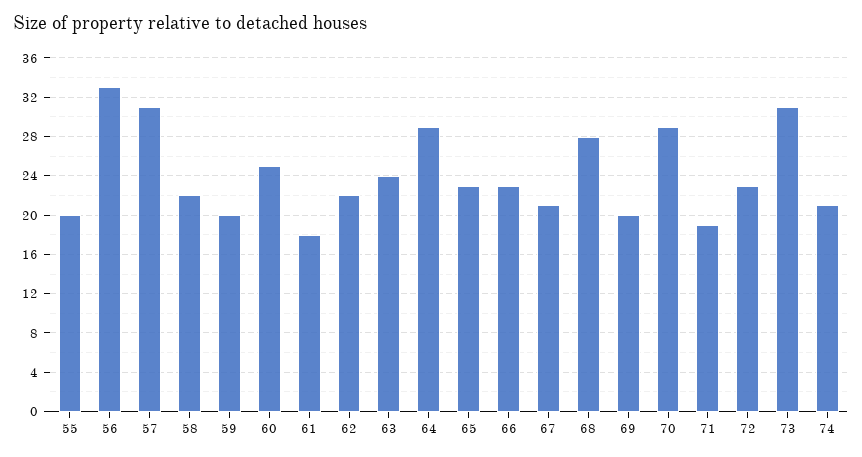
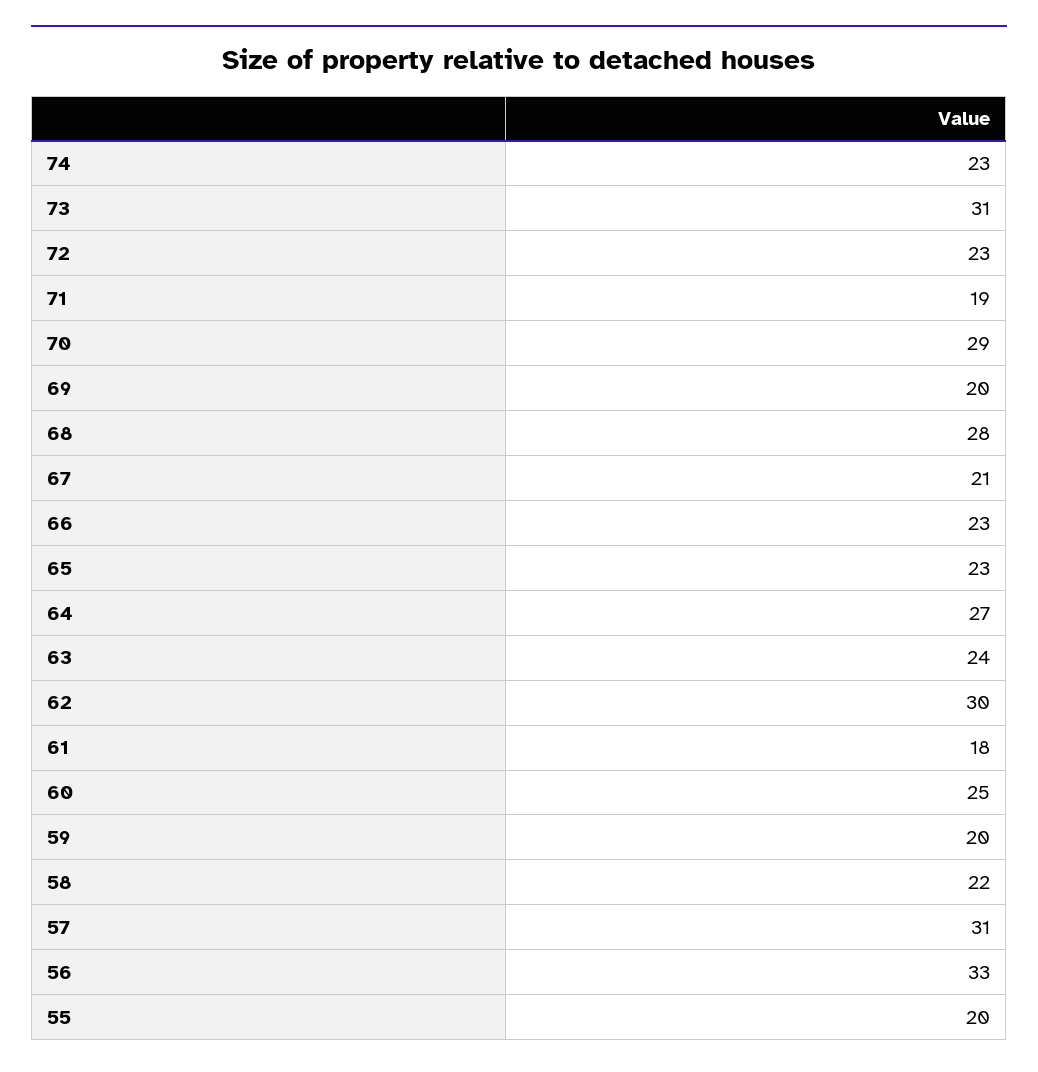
62: 22 -> 30
64: 29 -> 27
74: 21 -> 23

